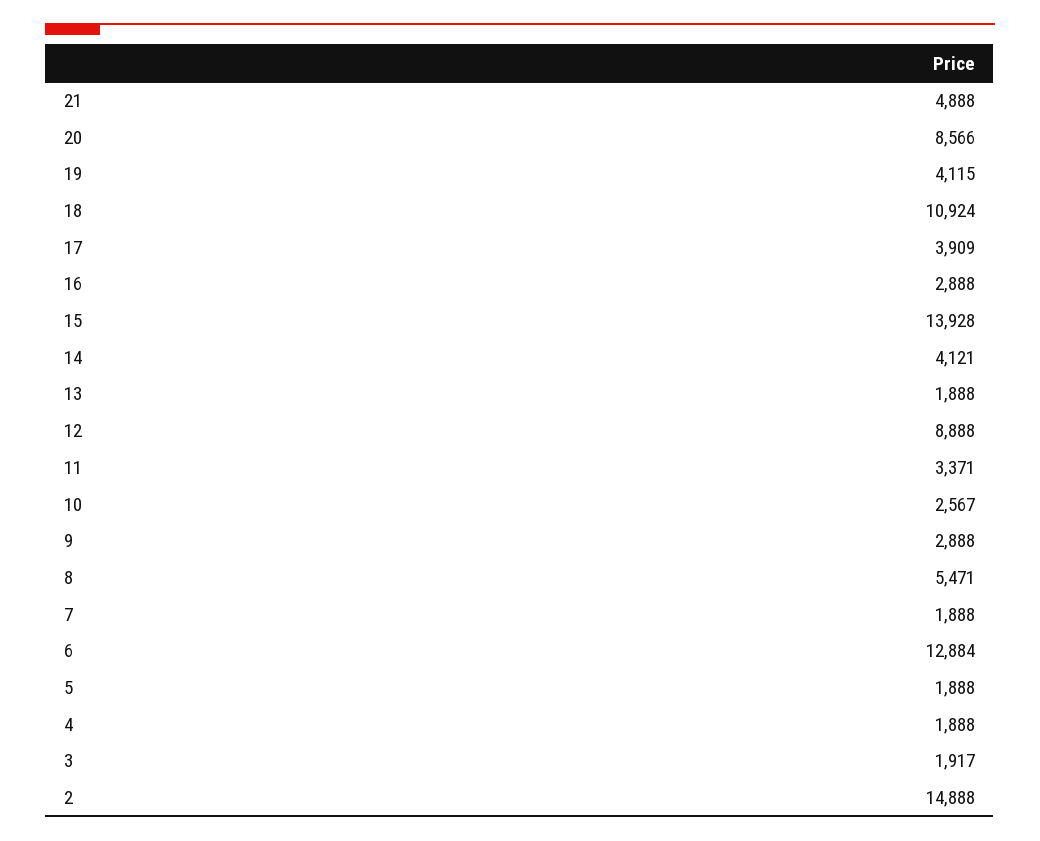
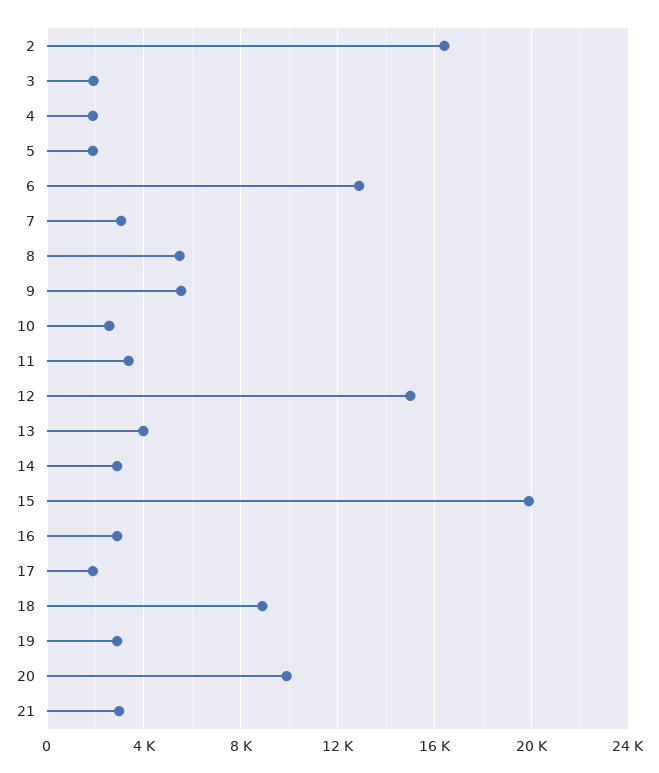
21: 4888 -> 3000
20: 8566 -> 10000
19: 4115 -> 3000
18: 10924 -> 9000
17: 3909 -> 2000
15: 13928 -> 20000
14: 4121 -> 3000
13: 1888 -> 4000
12: 8888 -> 15000
9: 2888 -> 5500
7: 1888 -> 3000
2: 14888 -> 16500

